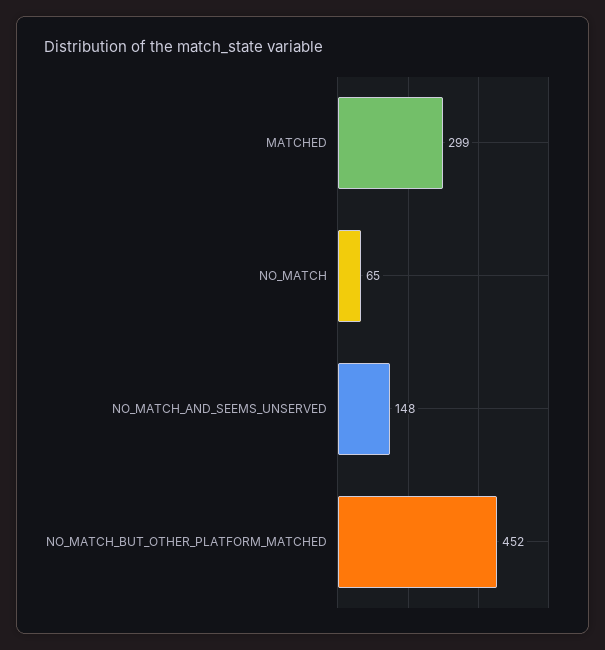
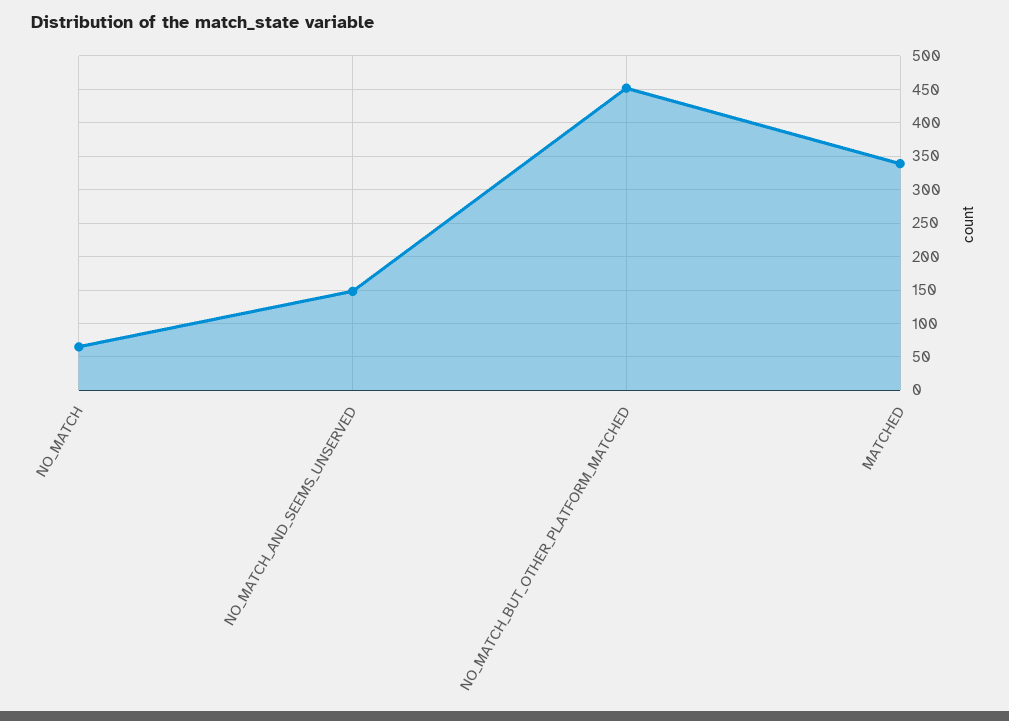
MATCHED: 299 -> 340

